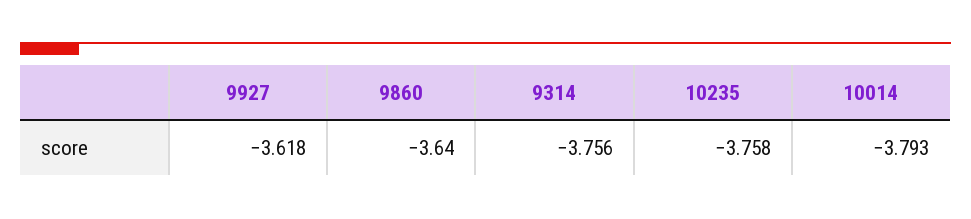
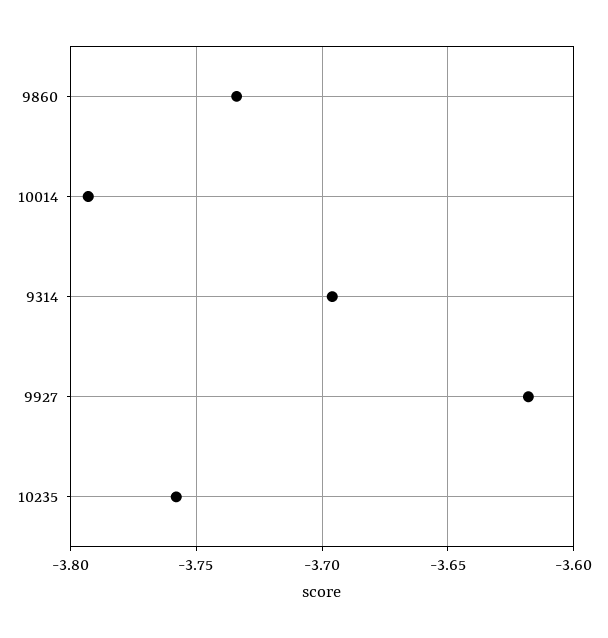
9860: -3.64 -> -3.735
9314: -3.756 -> -3.695

